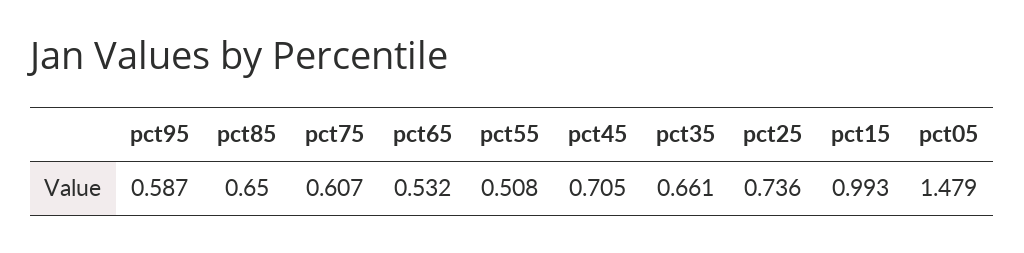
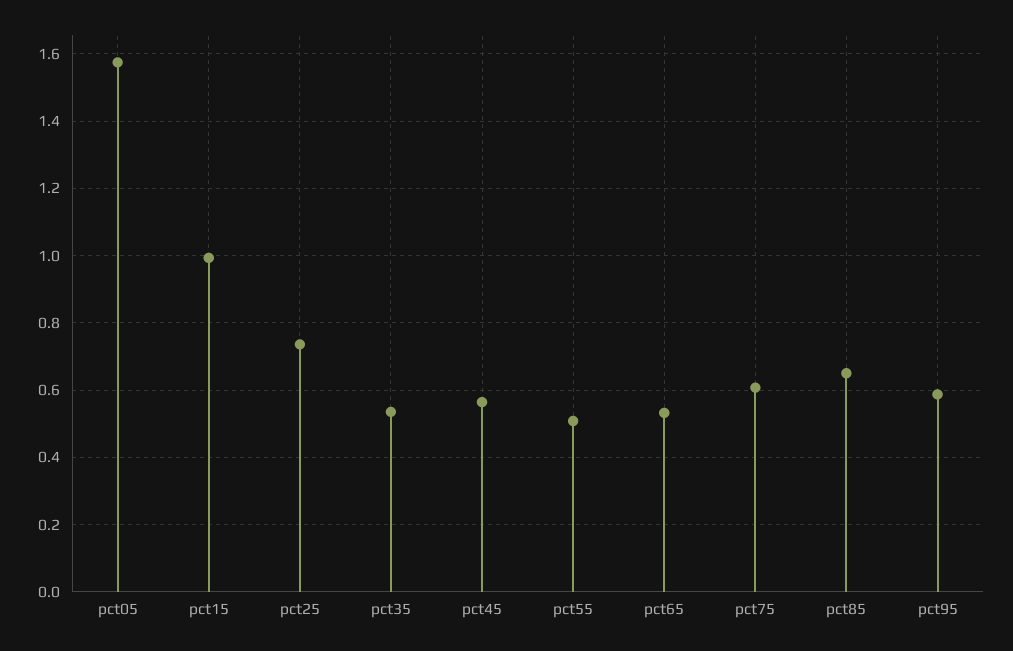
pct45: 0.705 -> 0.56
pct35: 0.661 -> 0.54
pct05: 1.479 -> 1.58

